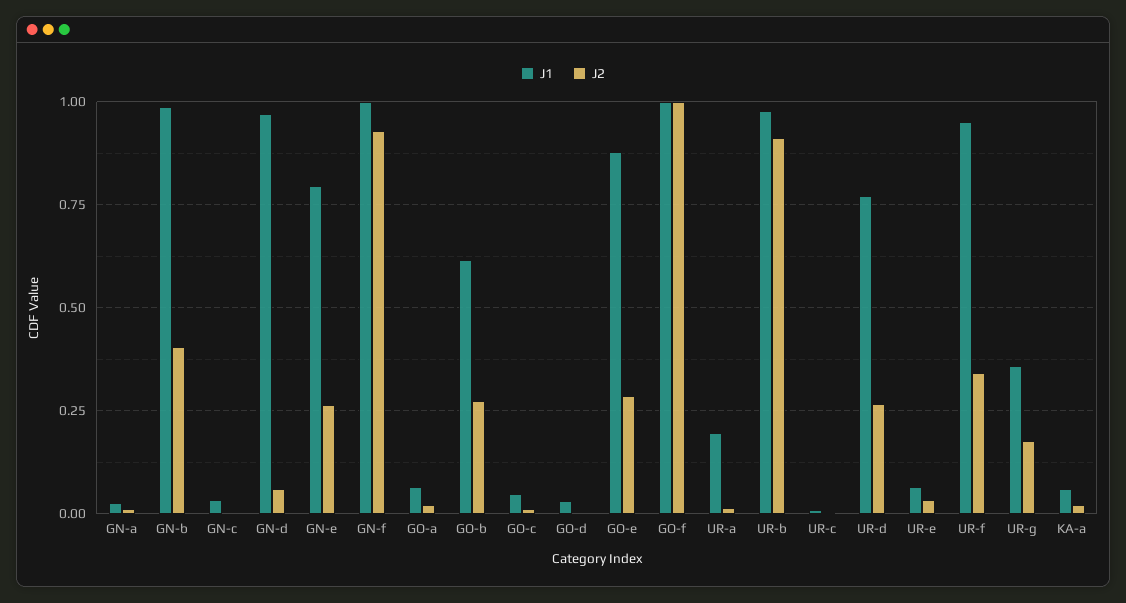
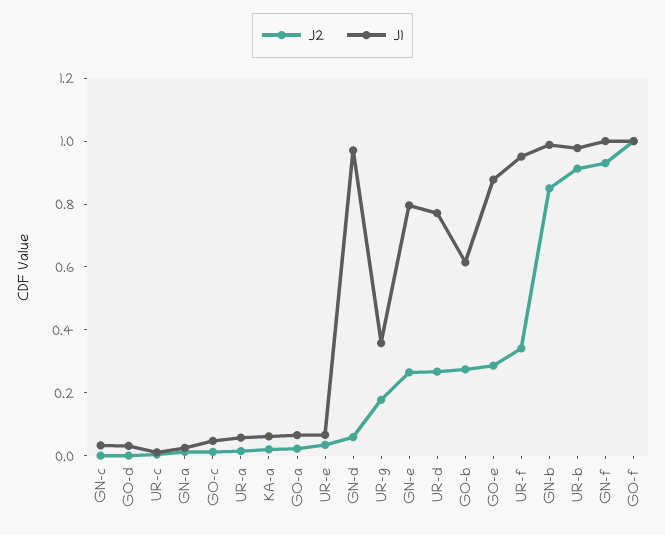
J2, GN-b: 0.4 -> 0.85
J1, UR-a: 0.2 -> 0.05

